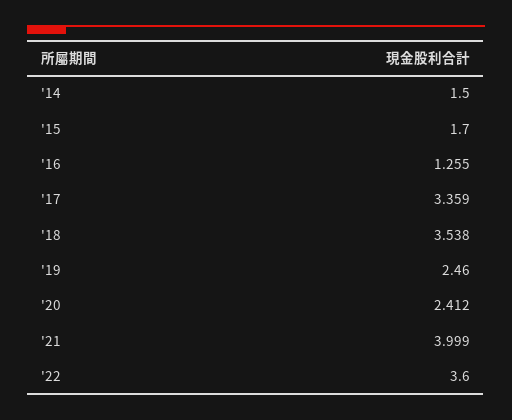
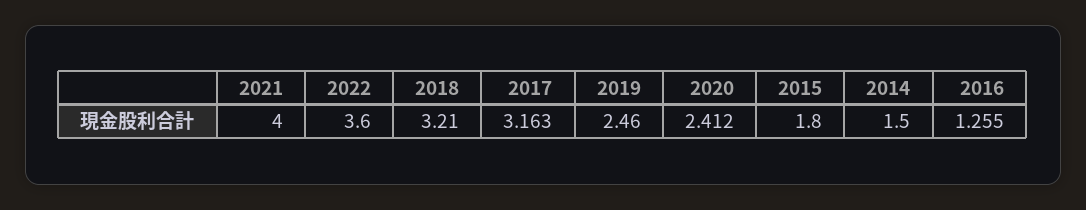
'15: 1.7 -> 1.8
'17: 3.359 -> 3.163
'18: 3.538 -> 3.21
'21: 3.999 -> 4

